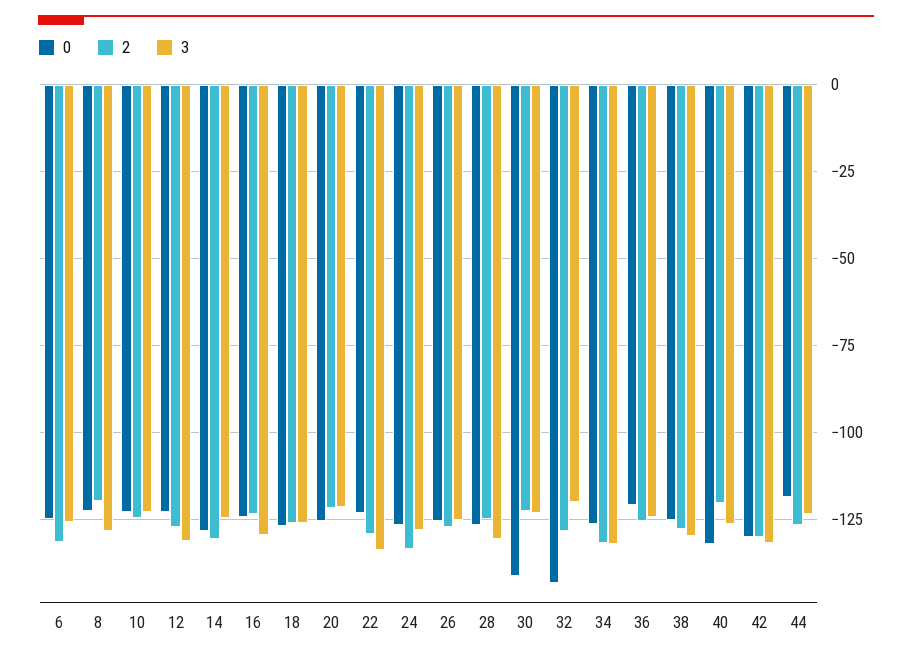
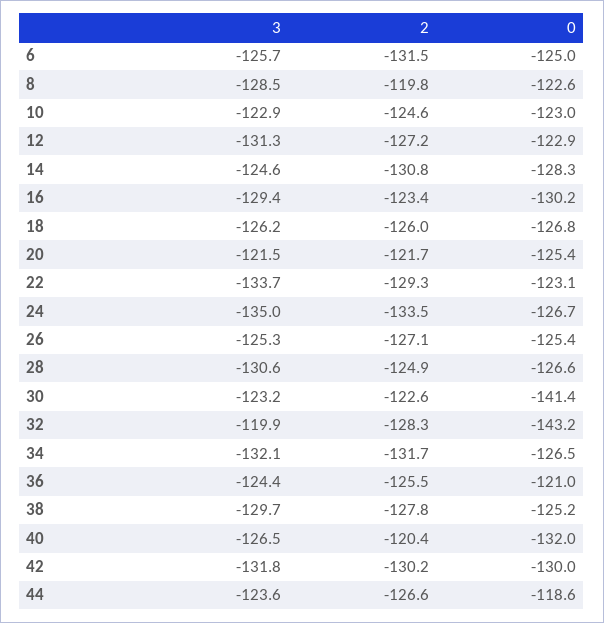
0, 16: -125 -> -130.2
3, 24: -127.5 -> -135

